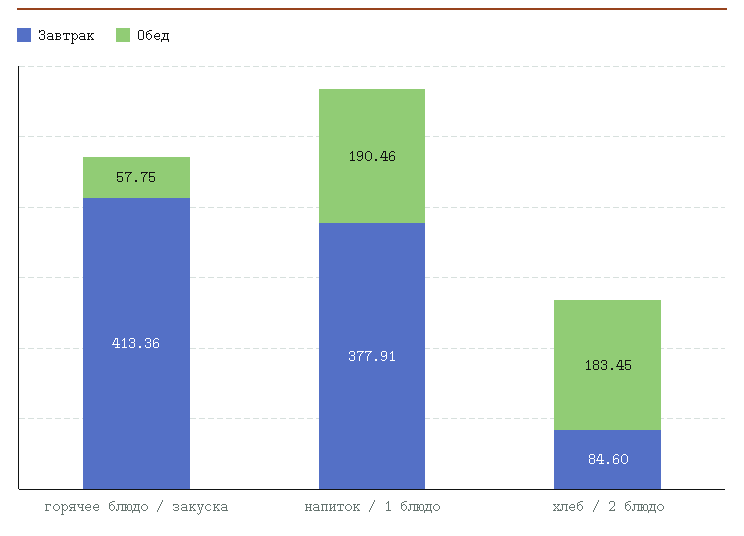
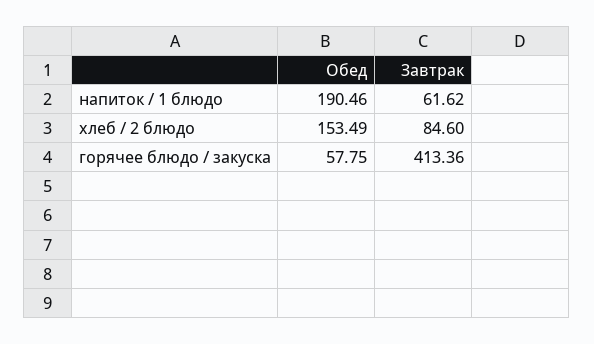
Завтрак, напиток / 1 блюдо: 377.91 -> 61.62
Обед, хлеб / 2 блюдо: 183.45 -> 153.49

